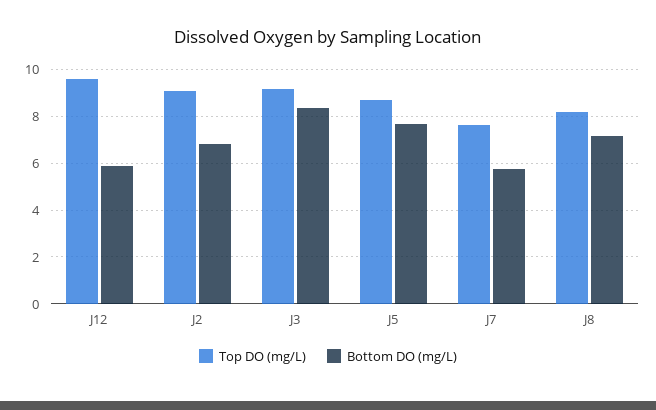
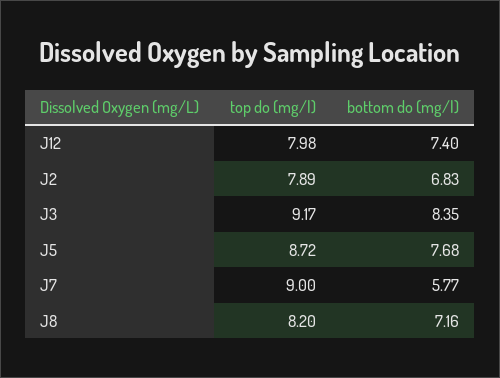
Top DO (mg/L), J12: 9.5 -> 7.98
Bottom DO (mg/L), J12: 6 -> 7.4
Top DO (mg/L), J2: 9 -> 7.89
Top DO (mg/L), J7: 7.5 -> 9

